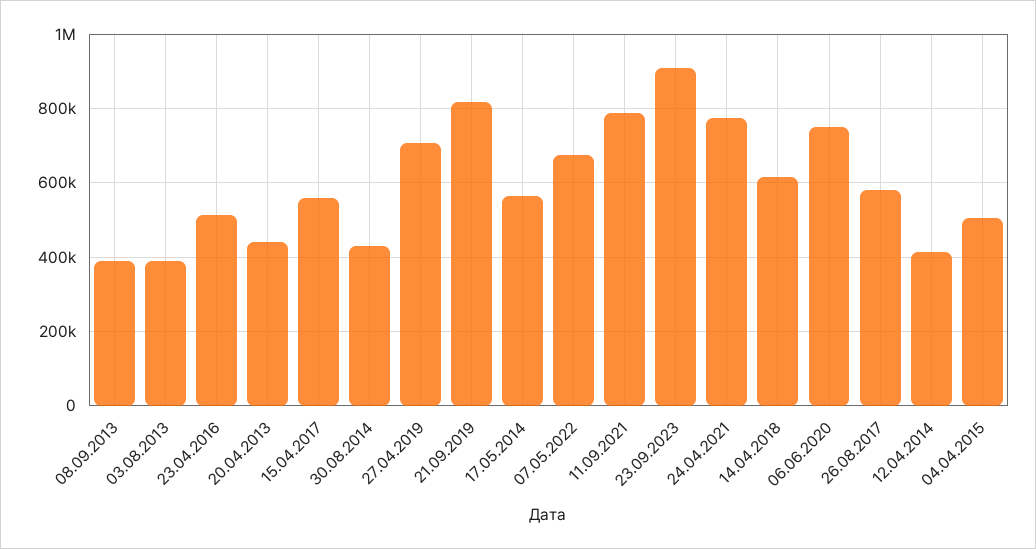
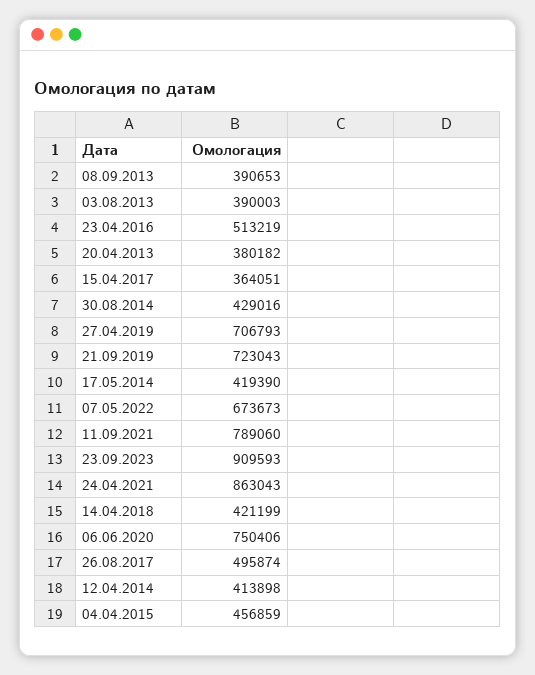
20.04.2013: 440000 -> 380182
15.04.2017: 560000 -> 364051
21.09.2019: 820000 -> 723043
17.05.2014: 560000 -> 419390
24.04.2021: 780000 -> 863043
14.04.2018: 620000 -> 421199
26.08.2017: 580000 -> 495874
04.04.2015: 500000 -> 456859

